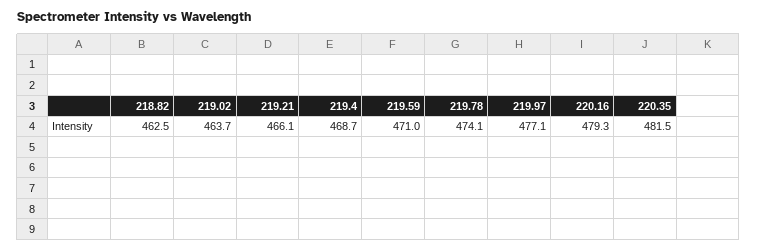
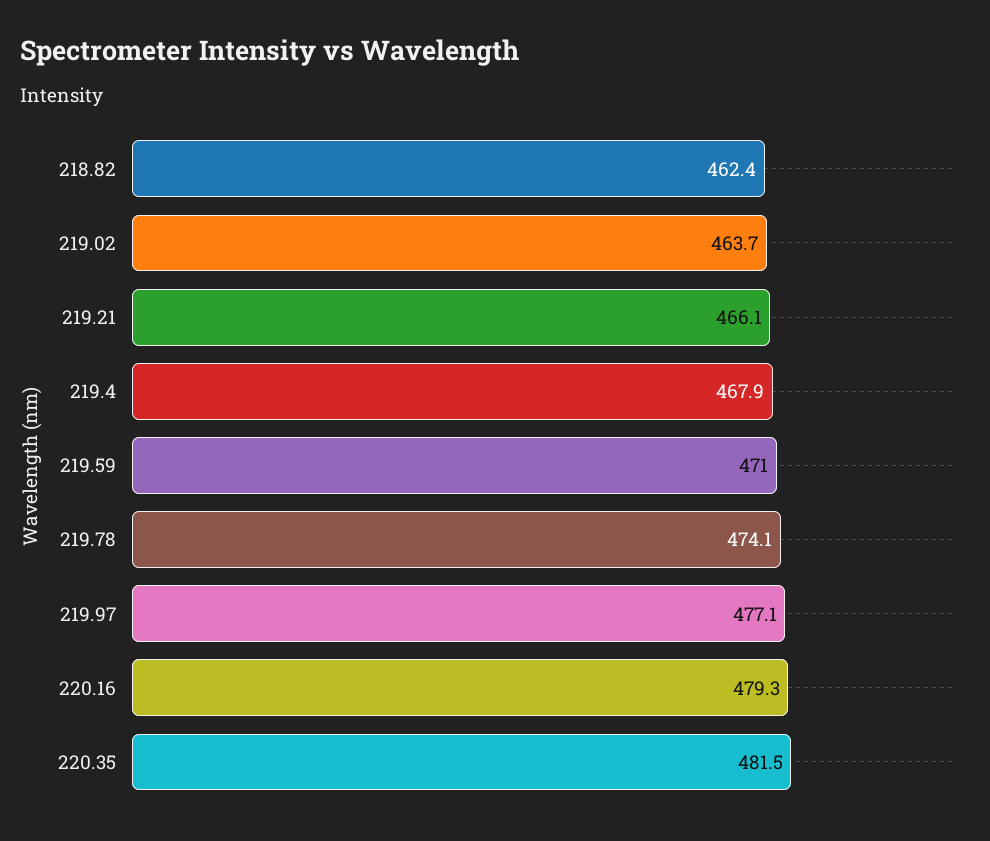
218.82: 462.5 -> 462.4
219.4: 468.7 -> 467.9

